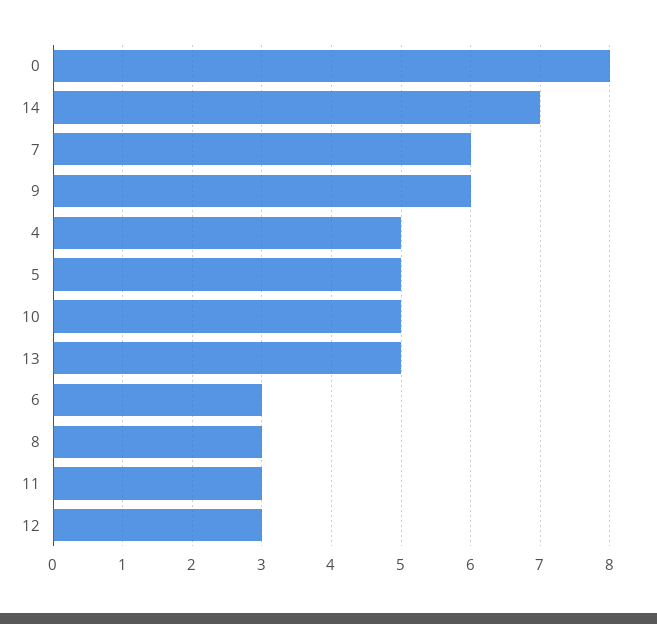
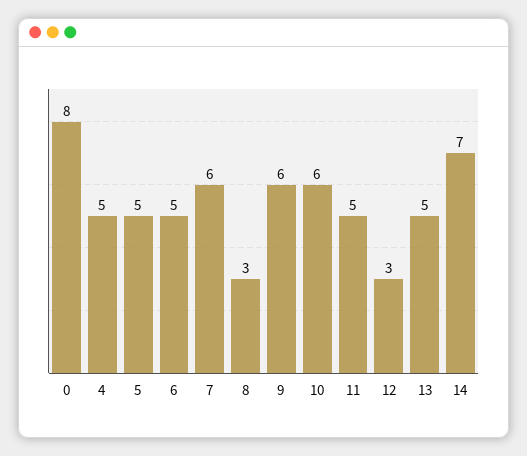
10: 5 -> 6
6: 3 -> 5
11: 3 -> 5

